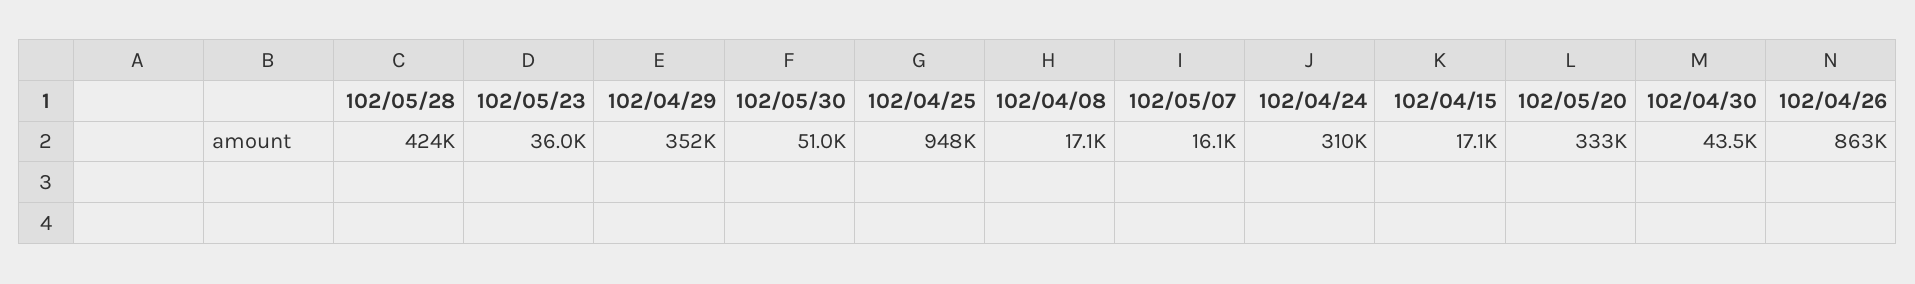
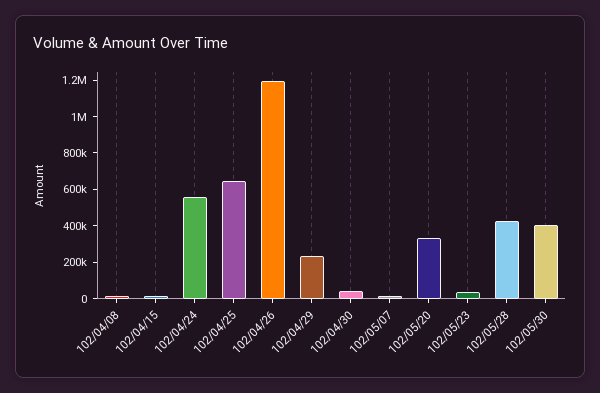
102/04/29: 352000 -> 250000
102/05/30: 51000 -> 400000
102/04/25: 948000 -> 650000
102/04/24: 310000 -> 550000
102/04/26: 863000 -> 1200000

